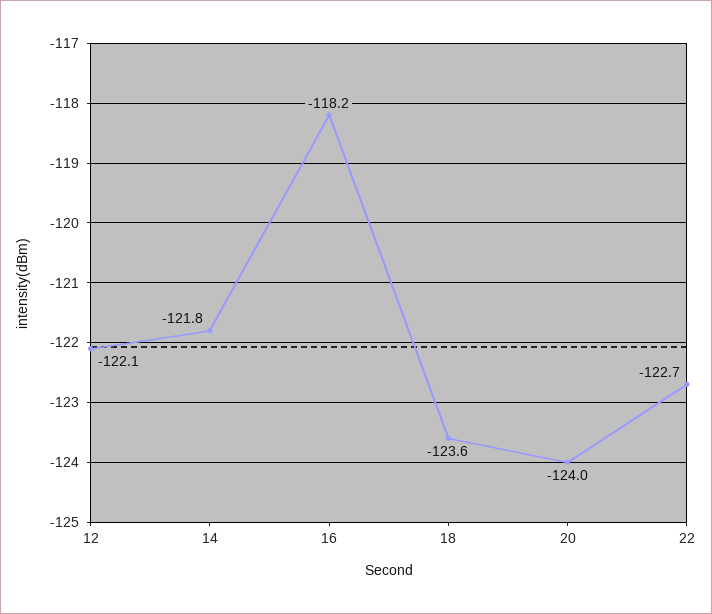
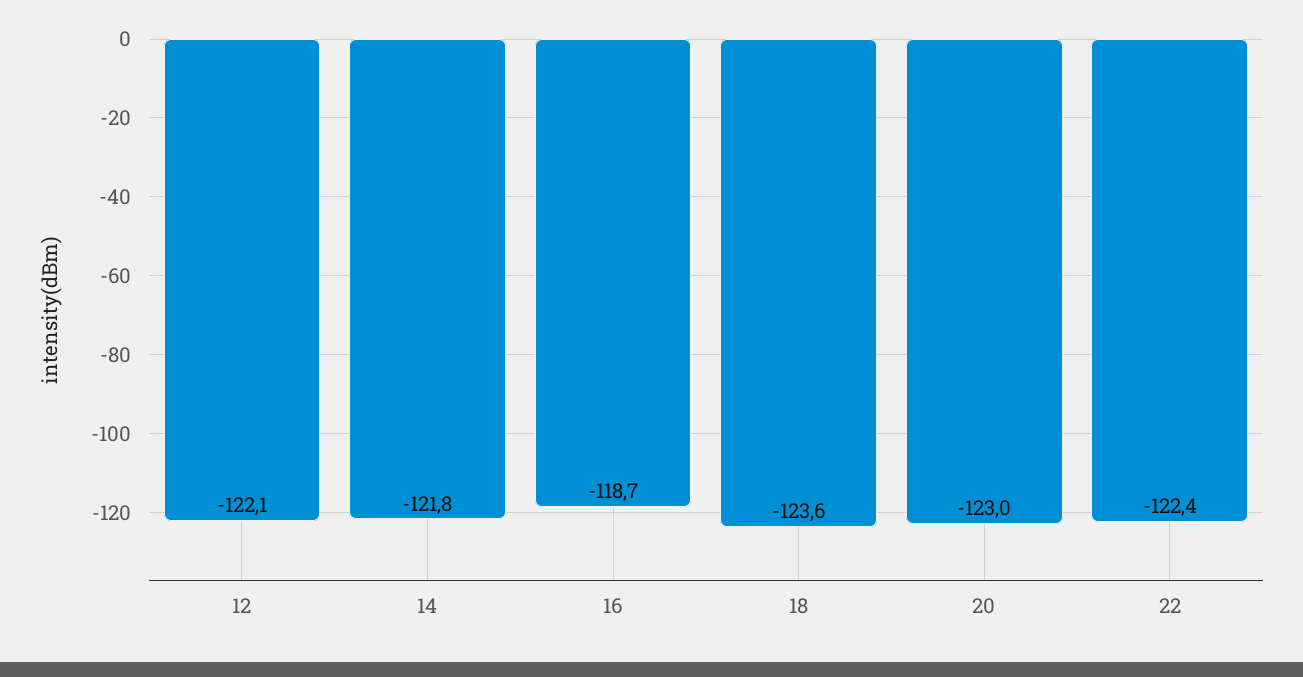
16: -118.2 -> -118.7
20: -124 -> -123
22: -122.7 -> -122.4

